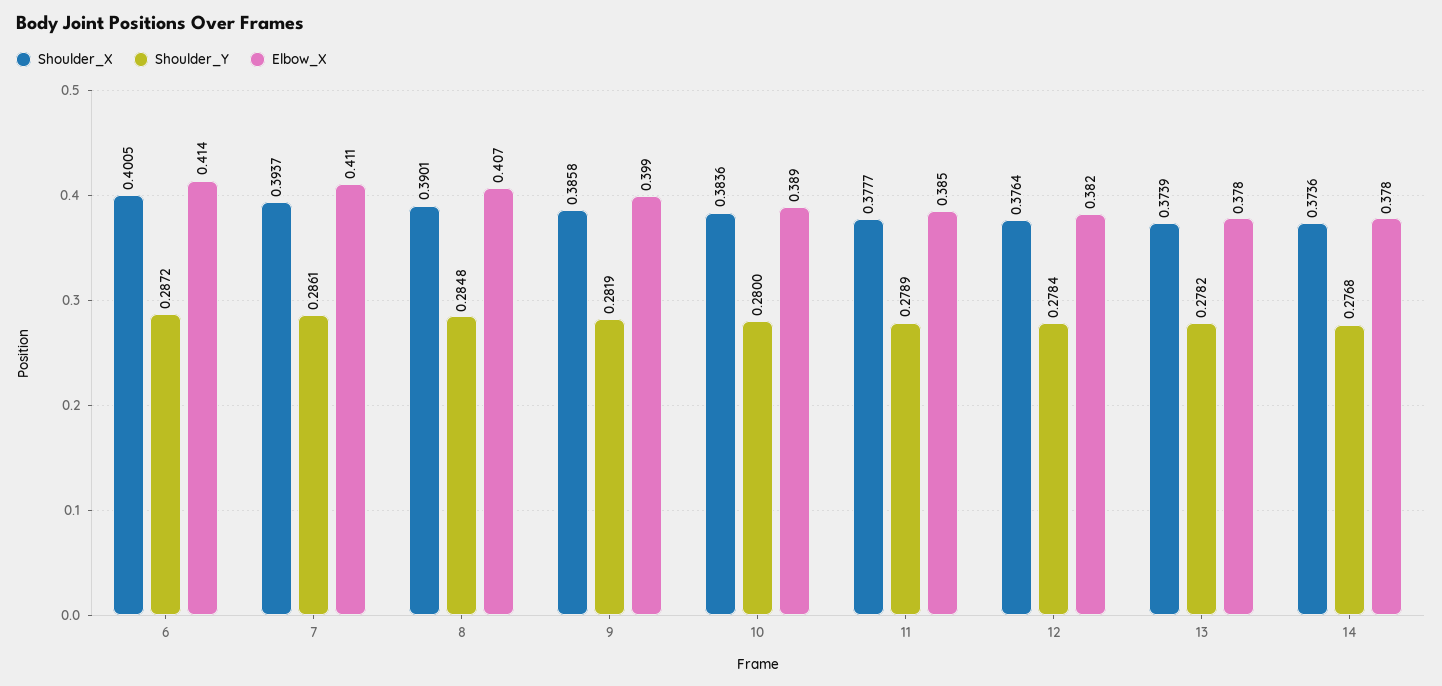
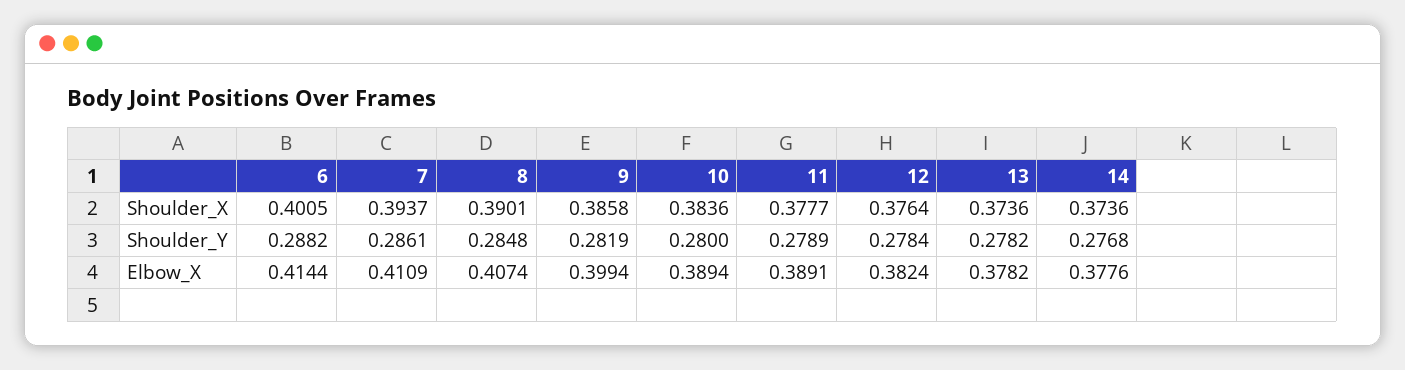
Shoulder_Y, 6: 0.2872 -> 0.2882
Elbow_X, 11: 0.385 -> 0.3891
Shoulder_X, 13: 0.3739 -> 0.3736

